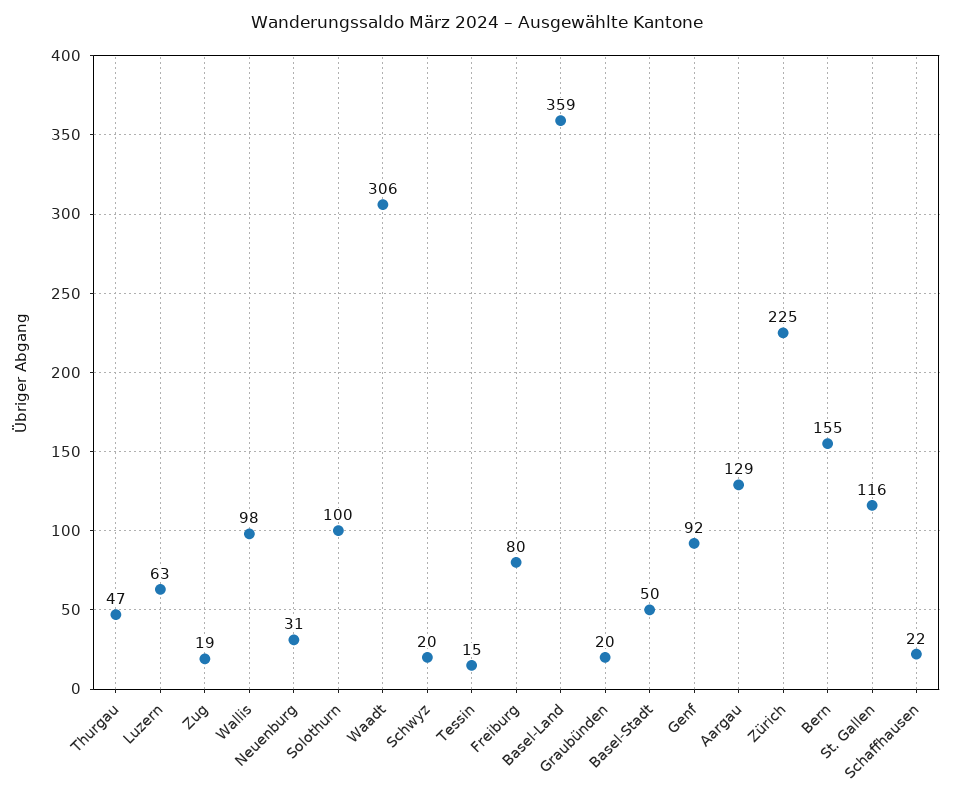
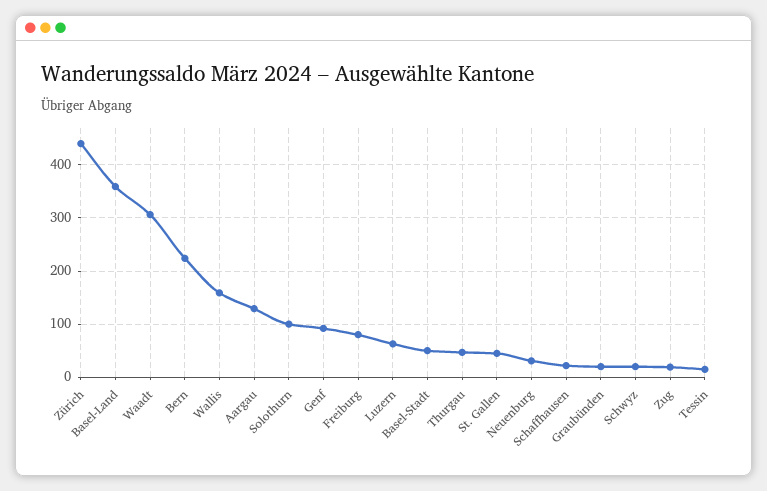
Wallis: 98 -> 160
Zürich: 225 -> 440
Bern: 155 -> 220
St. Gallen: 116 -> 40

